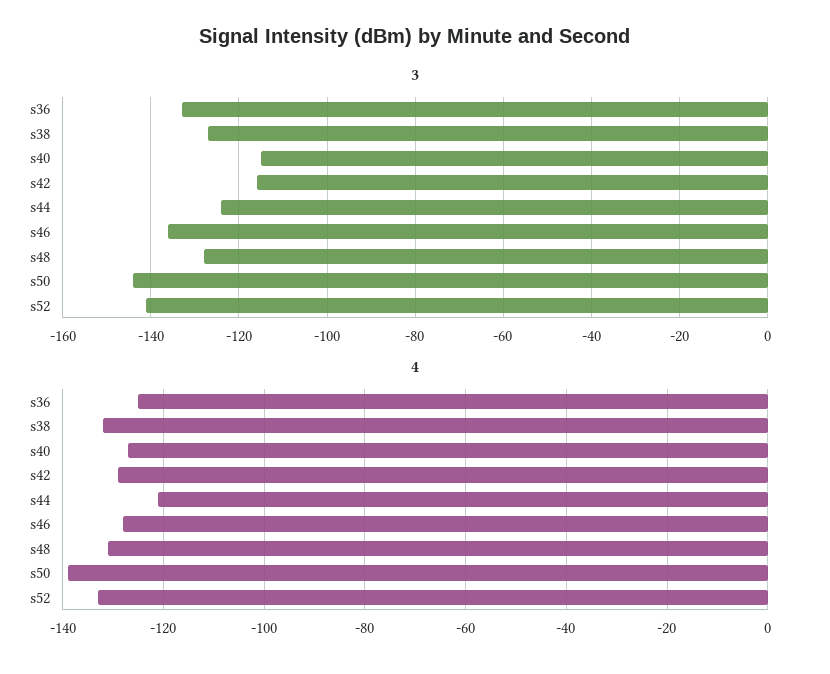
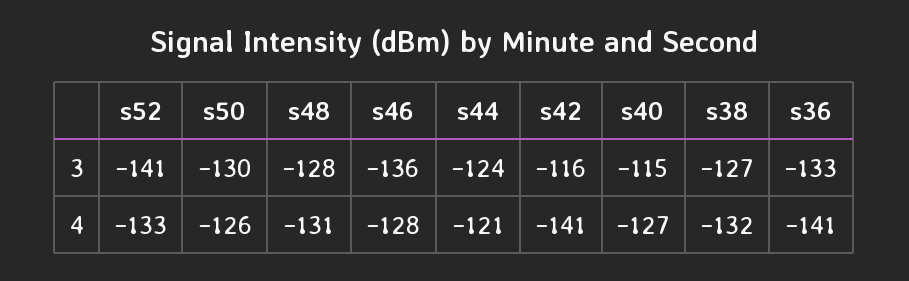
3, s50: -145 -> -130
4, s36: -125 -> -141
4, s42: -130 -> -141
4, s50: -140 -> -126

